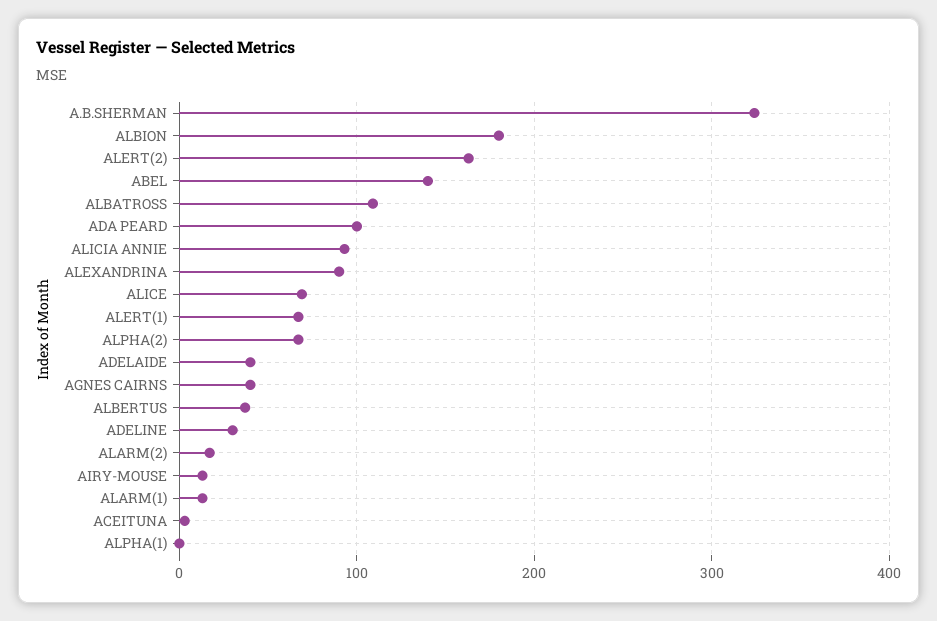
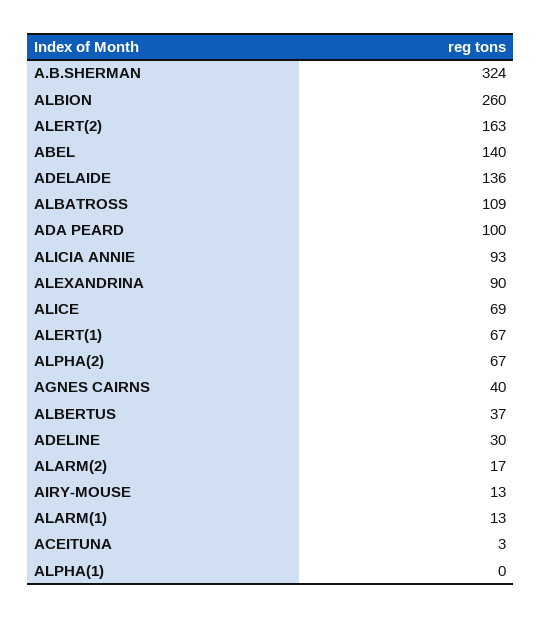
ALBION: 180 -> 260
ADELAIDE: 40 -> 136

